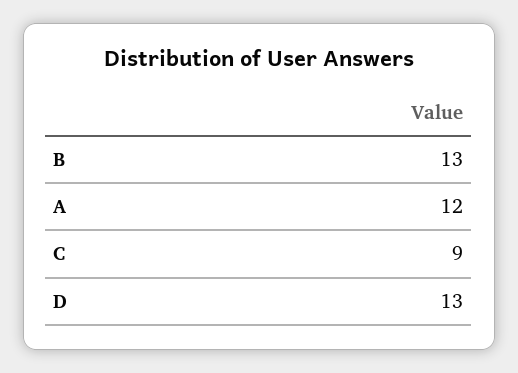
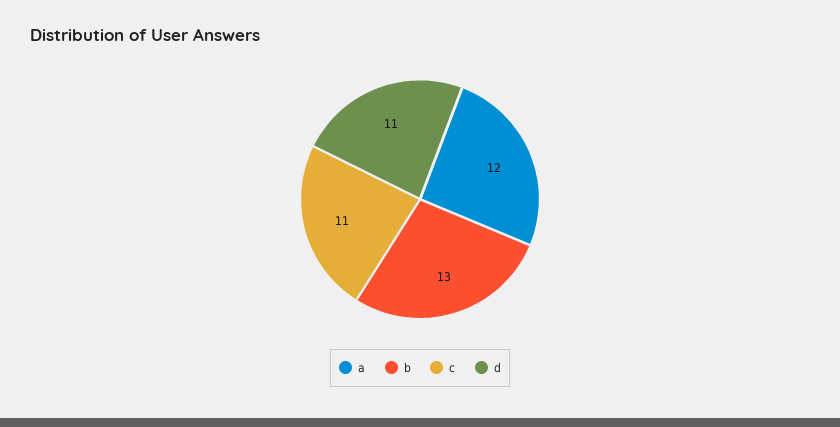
C: 9 -> 11
D: 13 -> 11

